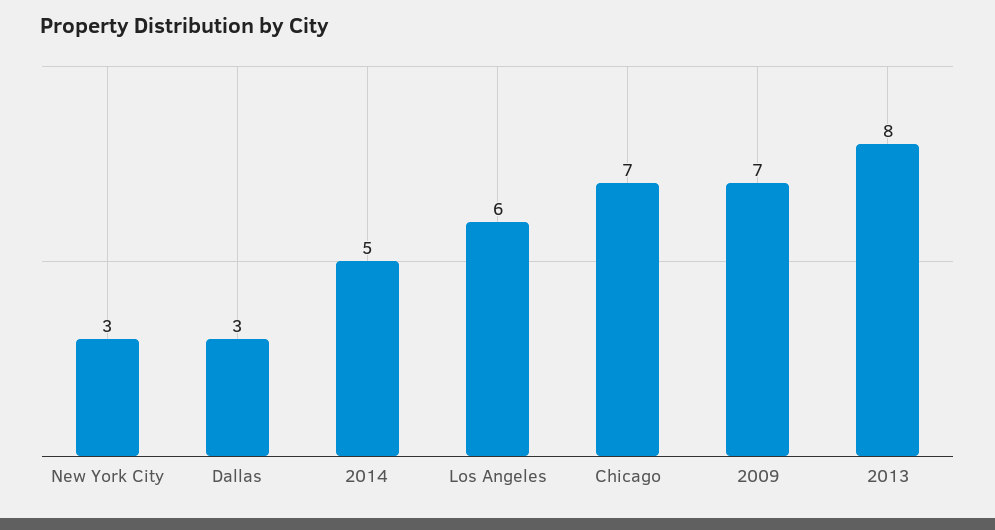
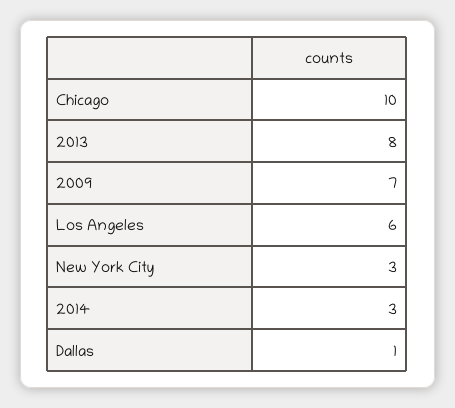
Dallas: 3 -> 1
2014: 5 -> 3
Chicago: 7 -> 10

